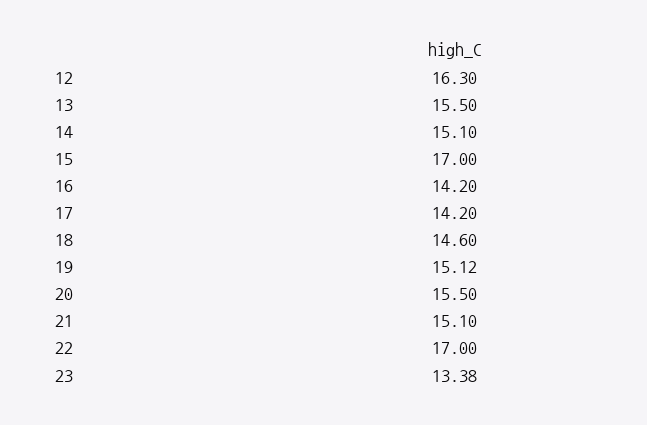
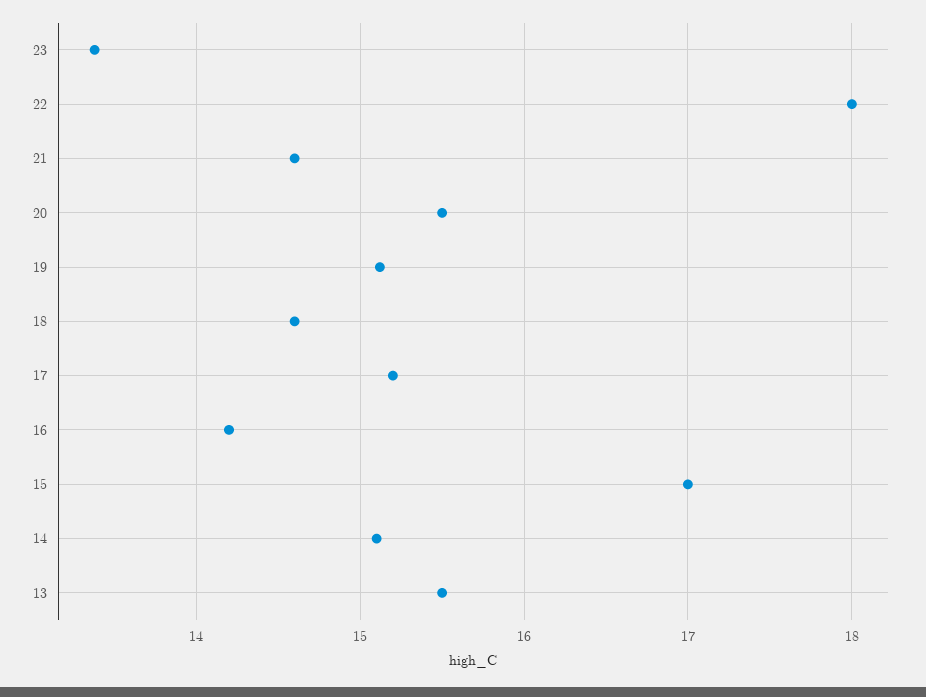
12: 16.3 -> none
17: 14.2 -> 15.2
21: 15.1 -> 14.6
22: 17 -> 18

